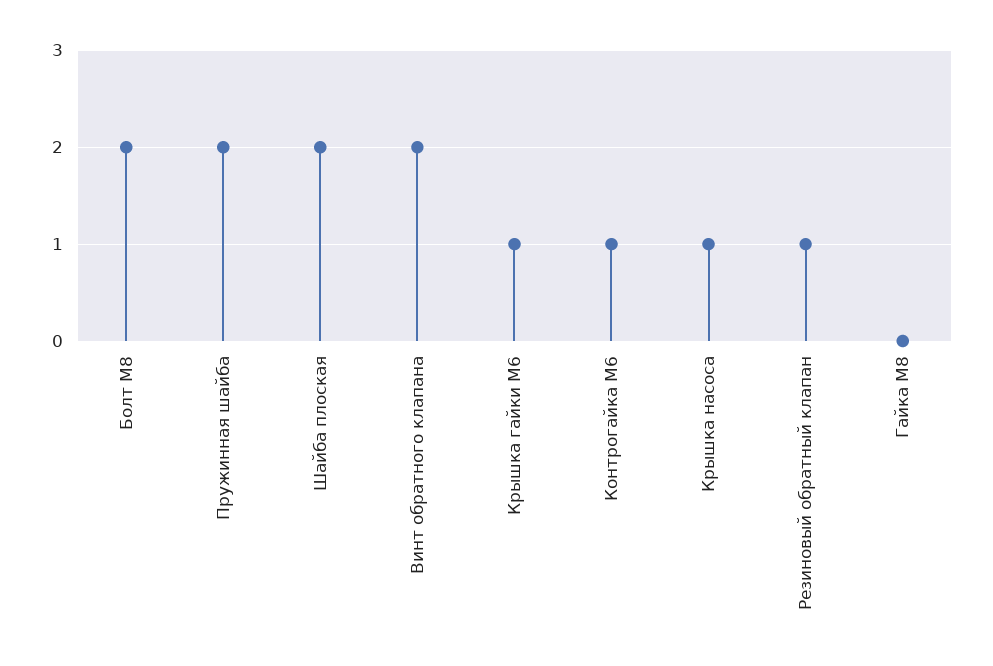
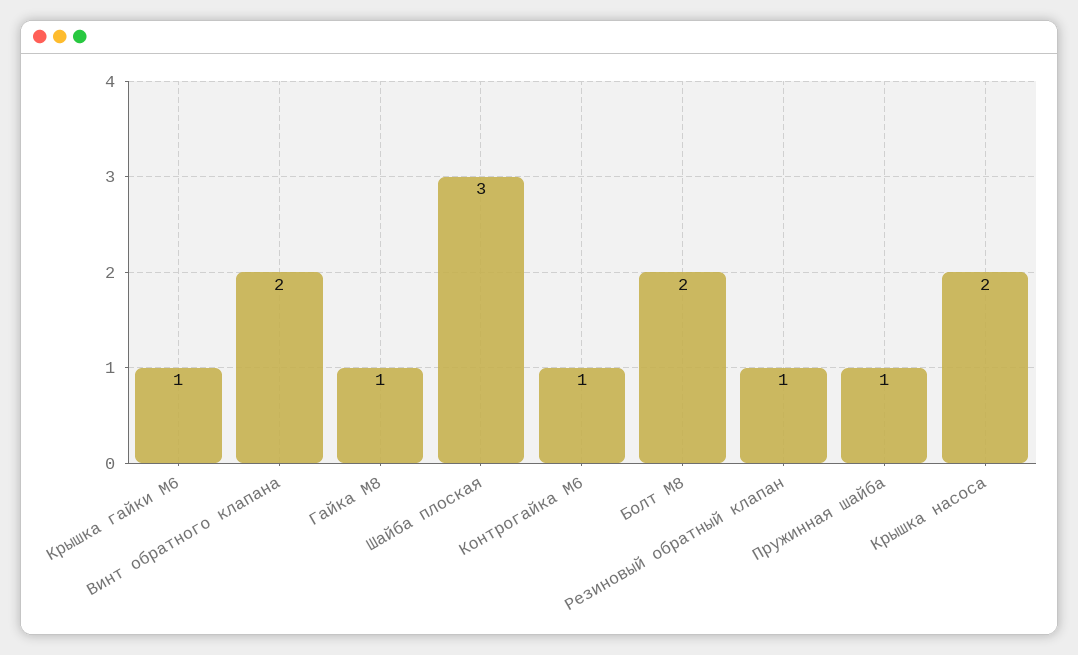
Пружинная шайба: 2 -> 1
Шайба плоская: 2 -> 3
Крышка насоса: 1 -> 2
Гайка M8: 0 -> 1

